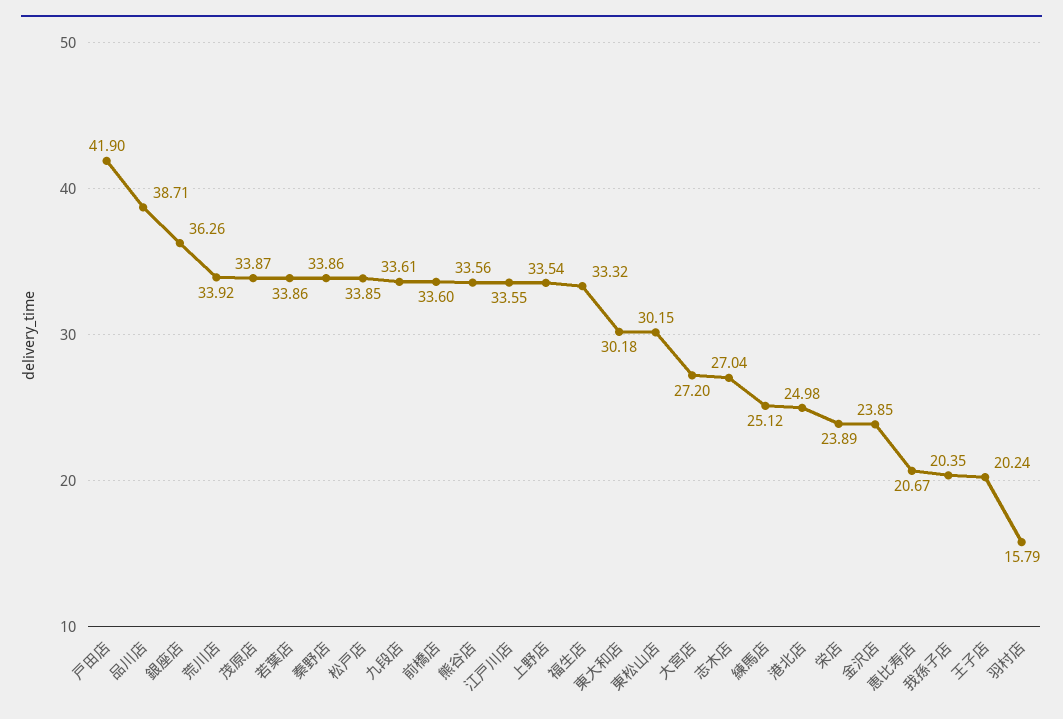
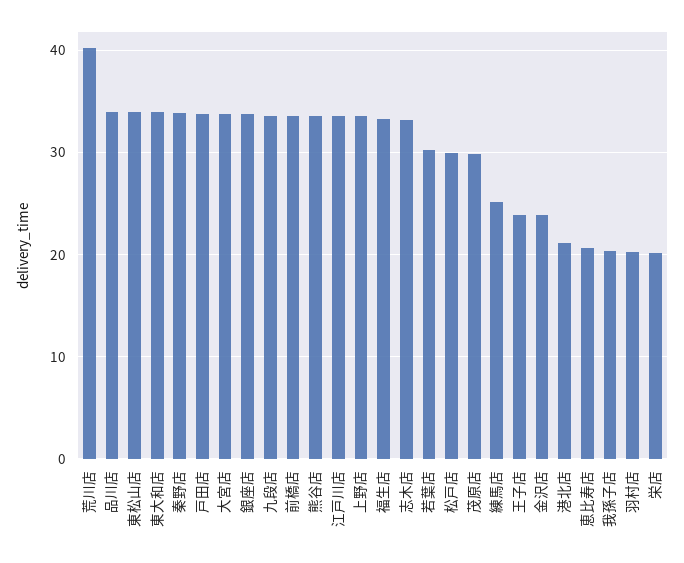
戸田店: 41.9 -> 34
品川店: 38.71 -> 34
銀座店: 36.26 -> 34
荒川店: 33.92 -> 40
茂原店: 33.87 -> 30
若葉店: 33.86 -> 30
松戸店: 33.85 -> 30
東大和店: 30.18 -> 34
東松山店: 30.15 -> 34
大宮店: 27.2 -> 34
志木店: 27.04 -> 33
港北店: 24.98 -> 21
栄店: 23.89 -> 20
王子店: 20.24 -> 24
羽村店: 15.79 -> 20

